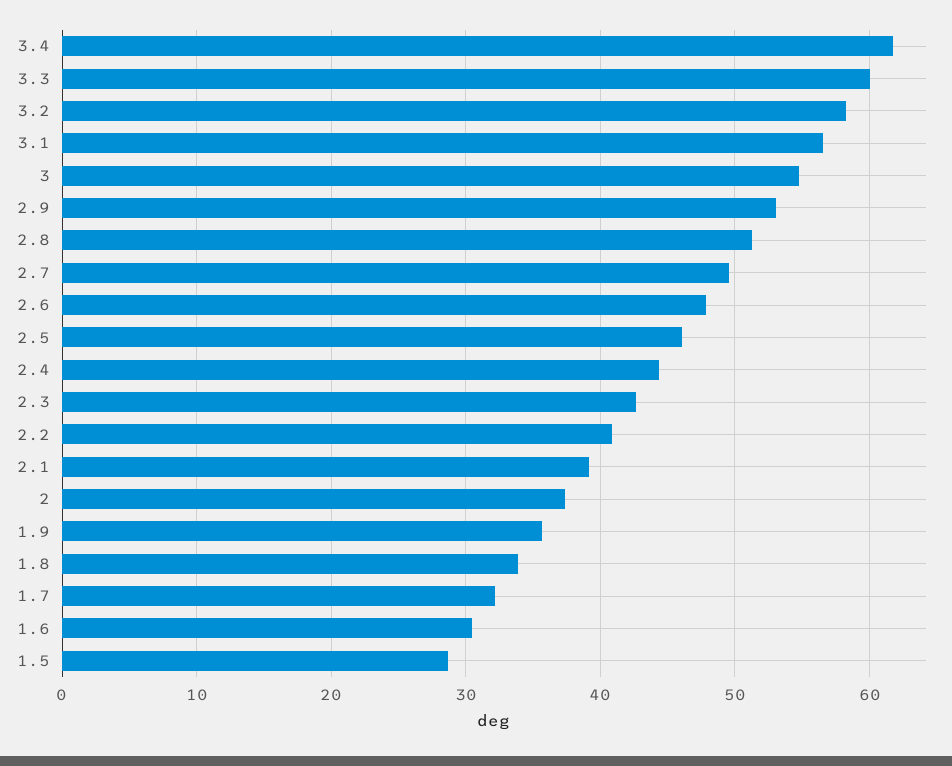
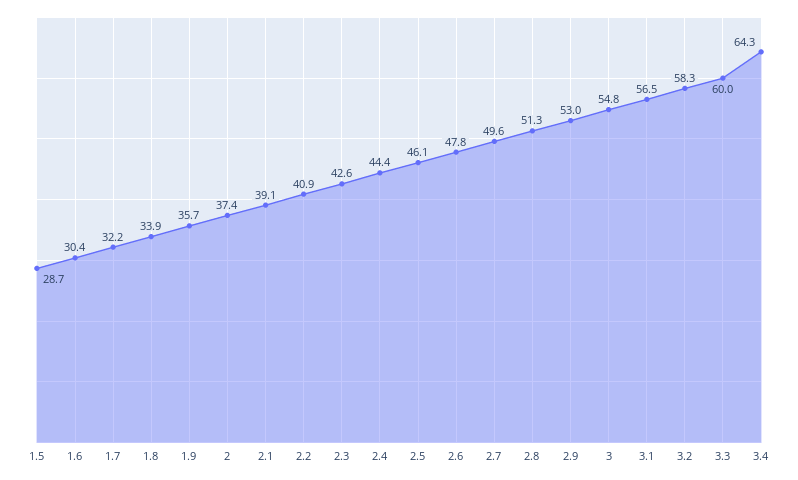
3.4: 62 -> 64.3

